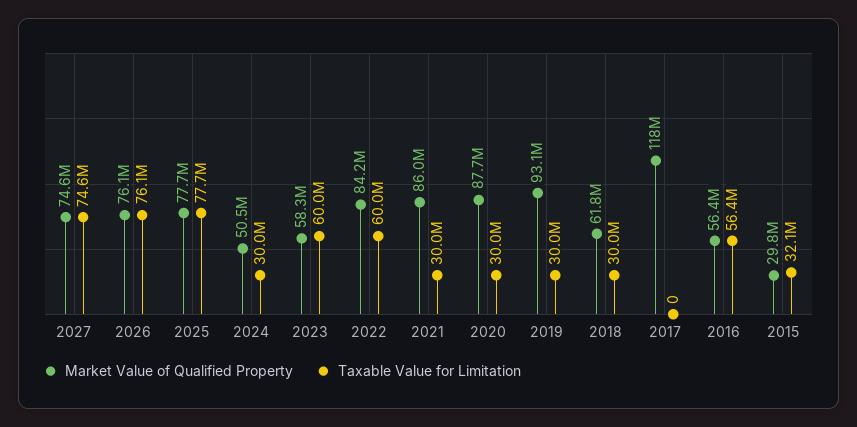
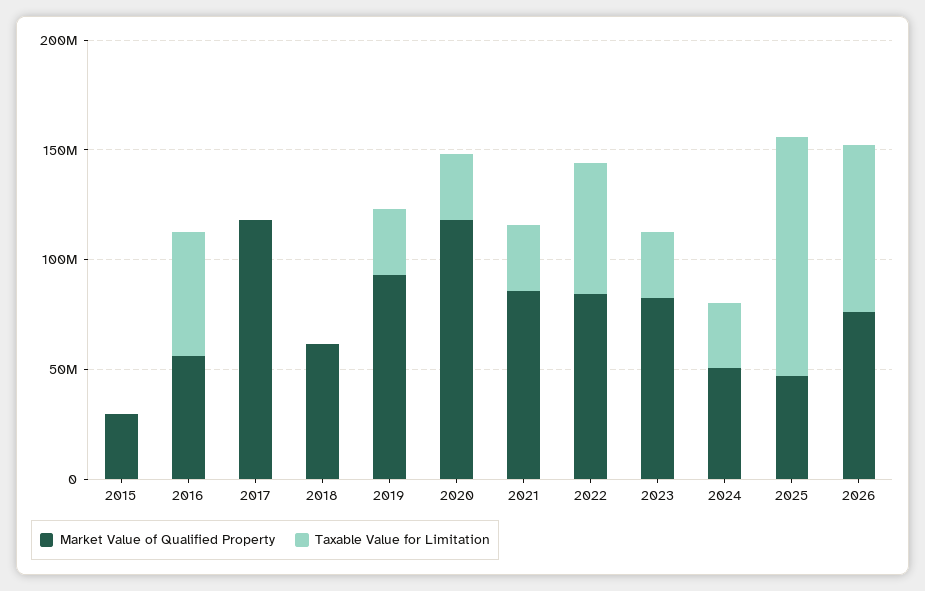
Market Value of Qualified Property, 2027: 74600000 -> none
Taxable Value for Limitation, 2027: 74600000 -> none
Market Value of Qualified Property, 2025: 77700000 -> 50000000
Taxable Value for Limitation, 2025: 77700000 -> 110000000
Market Value of Qualified Property, 2023: 58300000 -> 80000000
Taxable Value for Limitation, 2023: 60000000 -> 30000000
Market Value of Qualified Property, 2020: 87700000 -> 120000000
Taxable Value for Limitation, 2018: 30000000 -> 0
Taxable Value for Limitation, 2015: 32100000 -> 0

